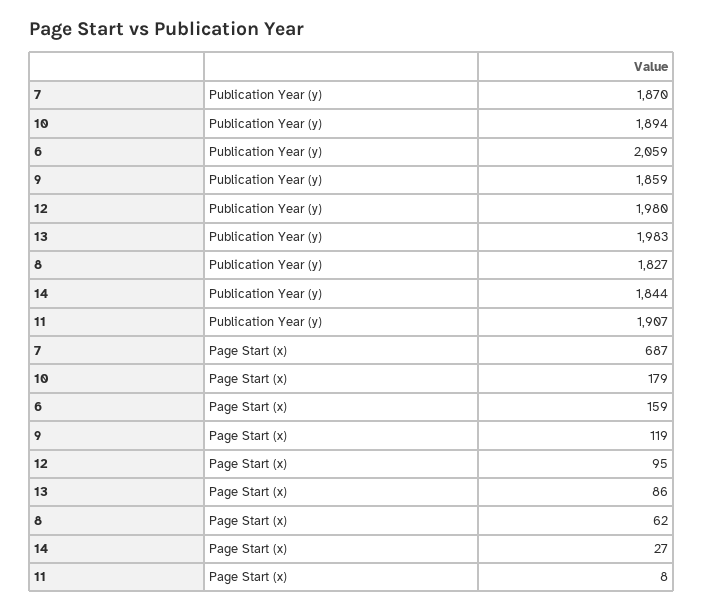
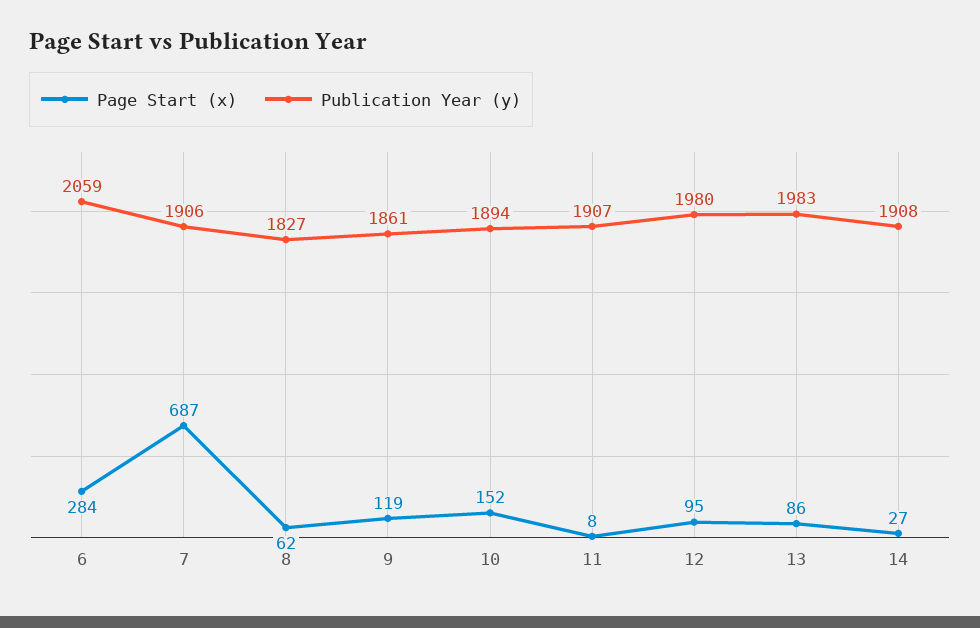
Publication Year (y), 7: 1870 -> 1906
Publication Year (y), 9: 1859 -> 1861
Publication Year (y), 14: 1844 -> 1908
Page Start (x), 10: 179 -> 152
Page Start (x), 6: 159 -> 284

